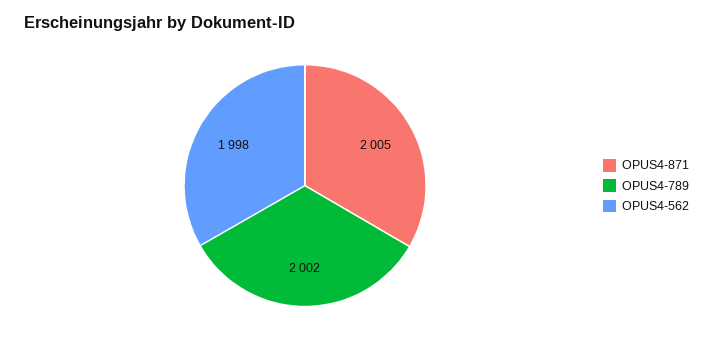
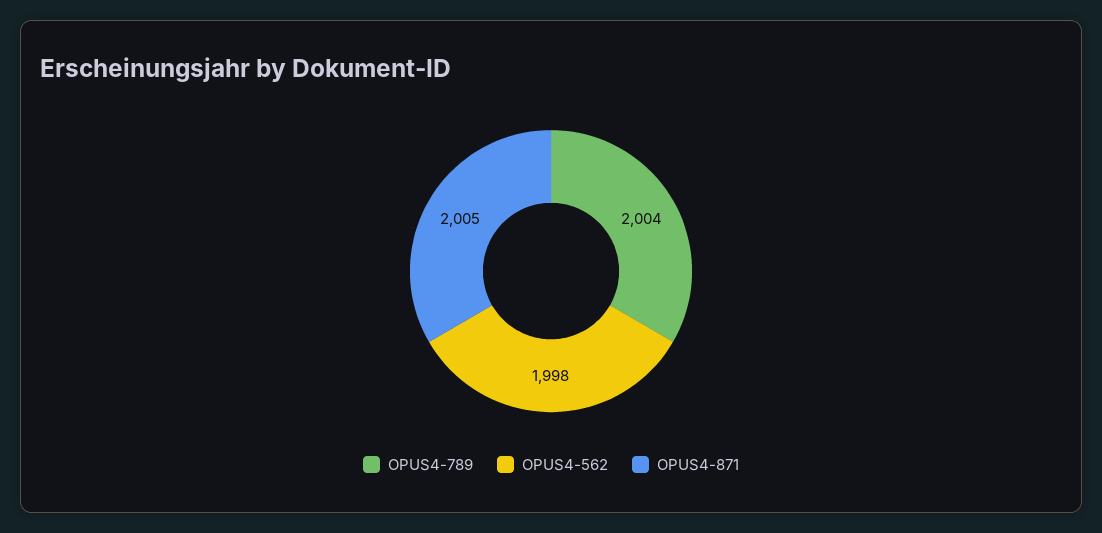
OPUS4-789: 2002 -> 2004

